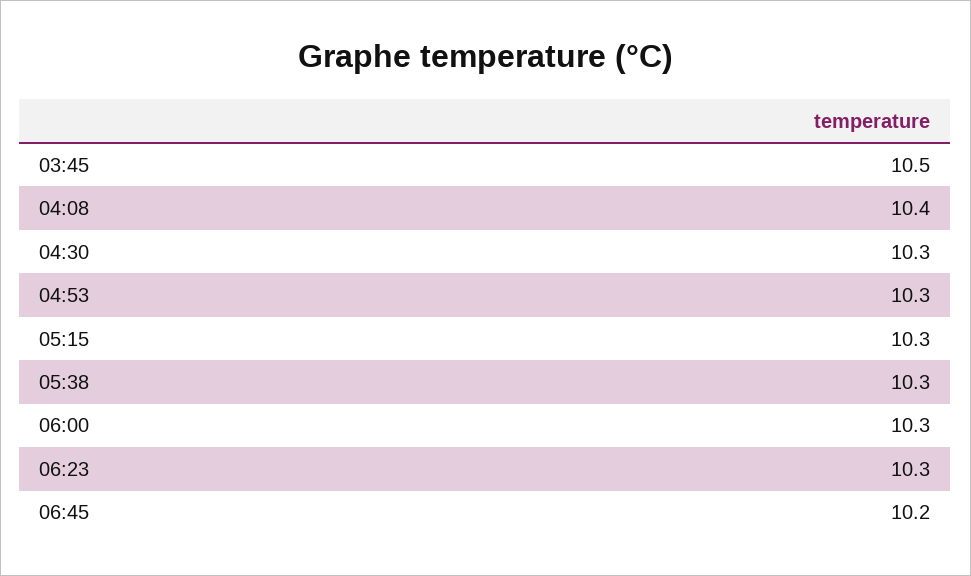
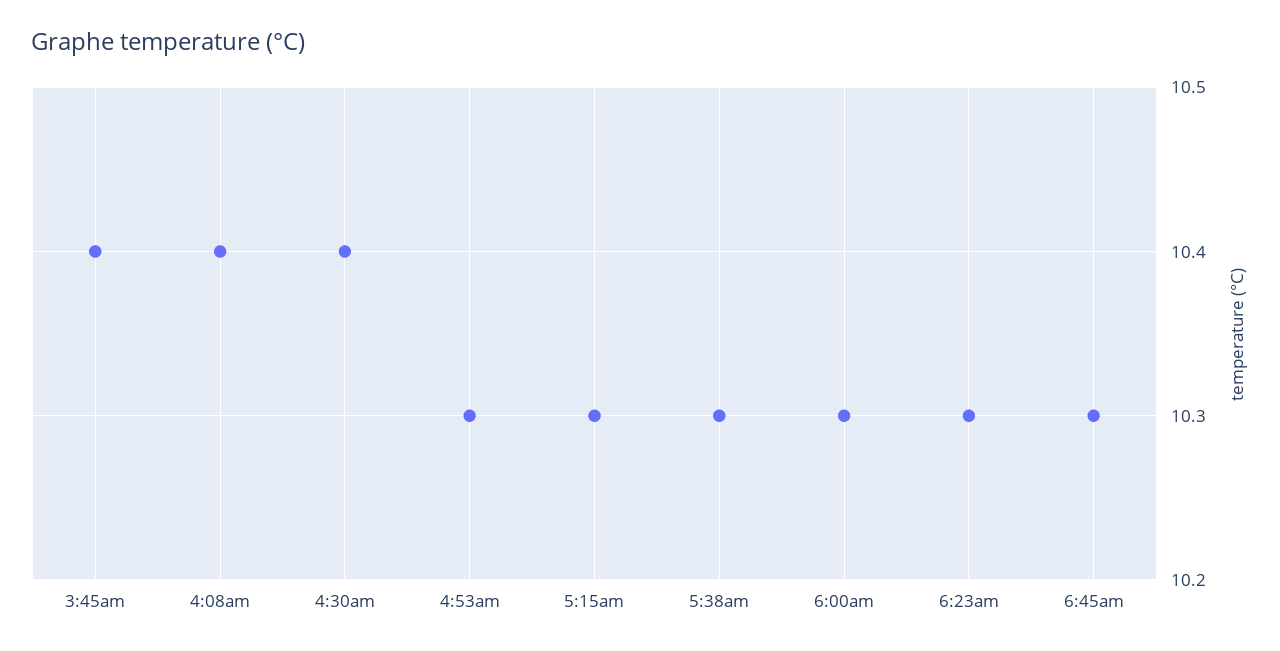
03:45: 10.5 -> 10.4
04:30: 10.3 -> 10.4
06:45: 10.2 -> 10.3

